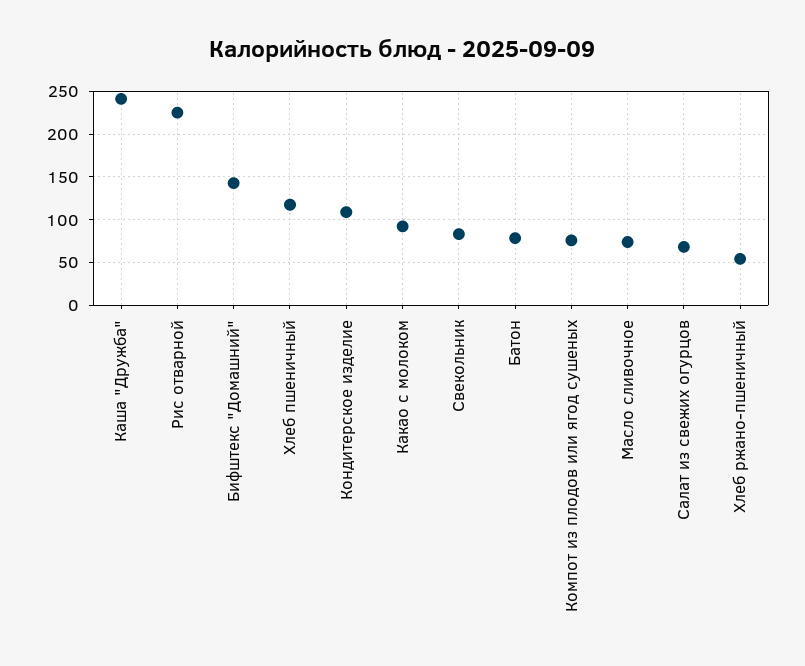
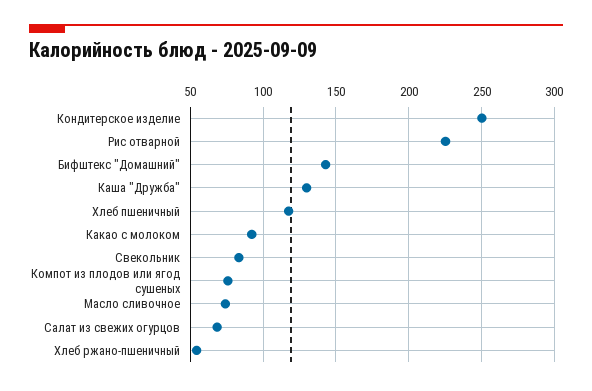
Каша "Дружба": 240 -> 130
Кондитерское изделие: 110 -> 250
Батон: 80 -> none

